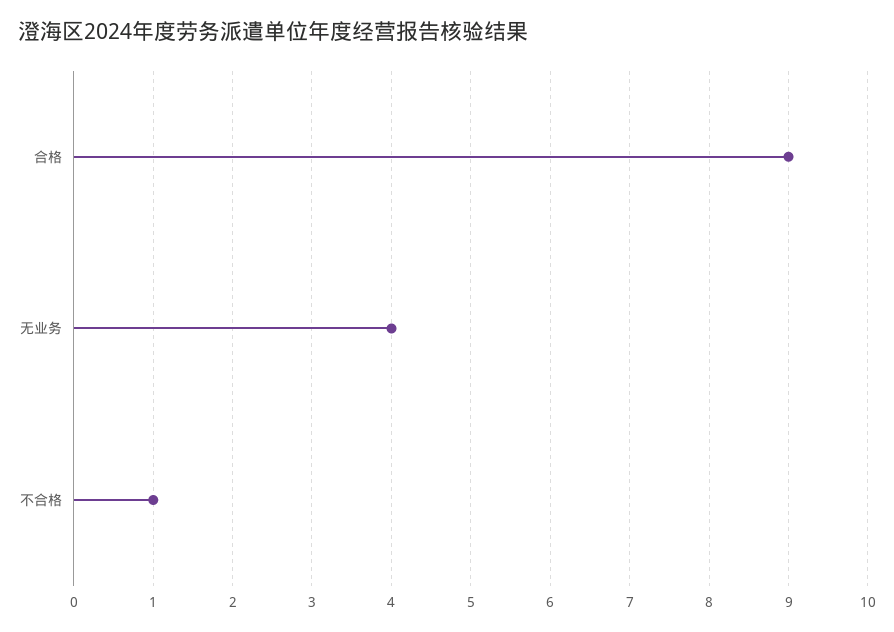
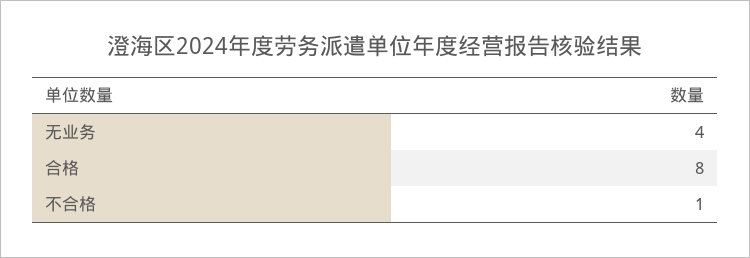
合格: 9 -> 8

